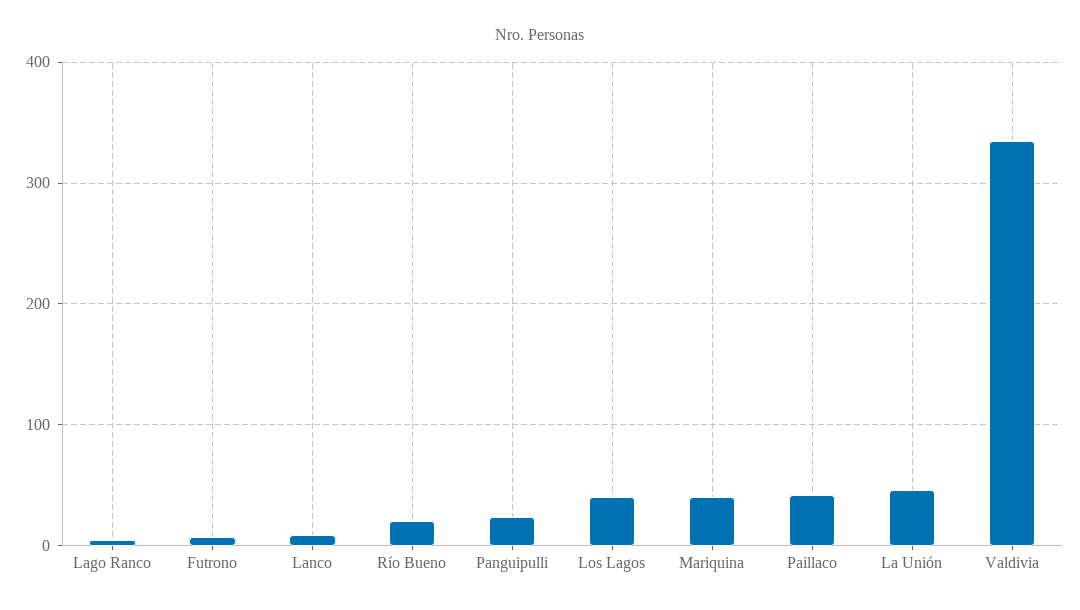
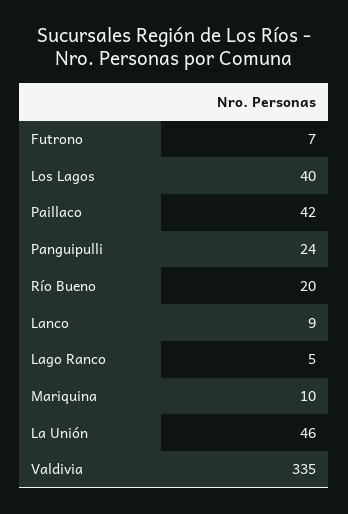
Mariquina: 40 -> 10

